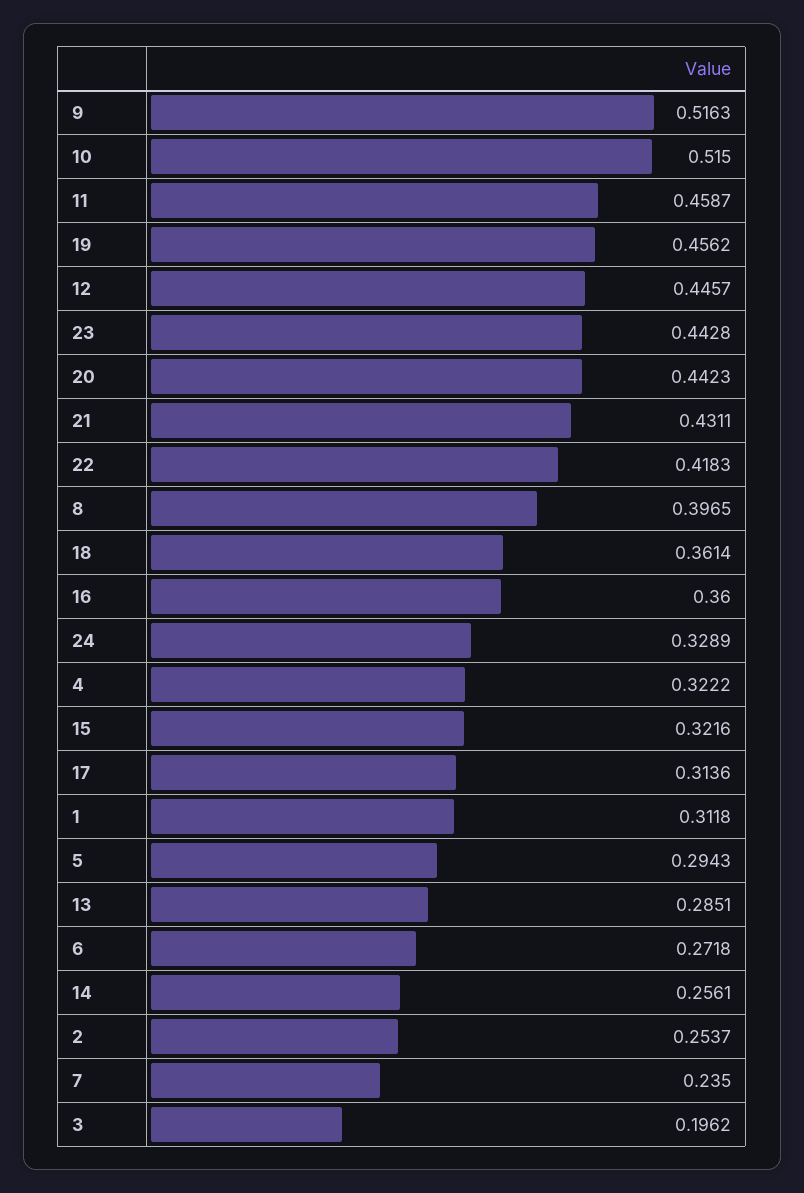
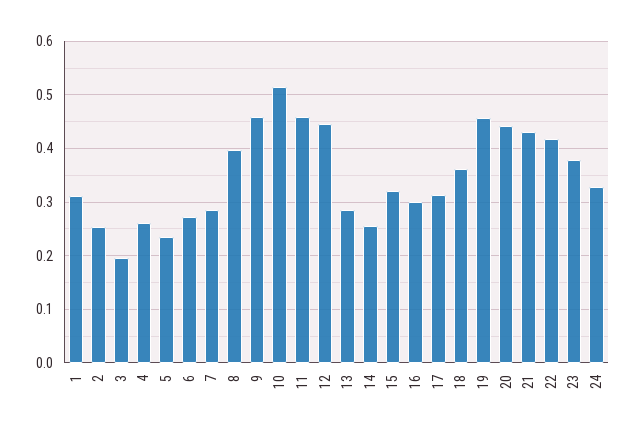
9: 0.5163 -> 0.46
23: 0.4428 -> 0.38
16: 0.36 -> 0.3
4: 0.3222 -> 0.26
5: 0.2943 -> 0.24
7: 0.235 -> 0.28

